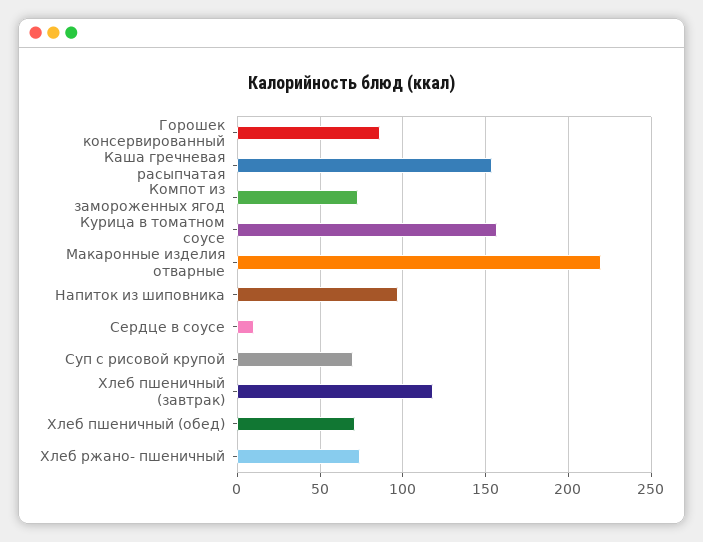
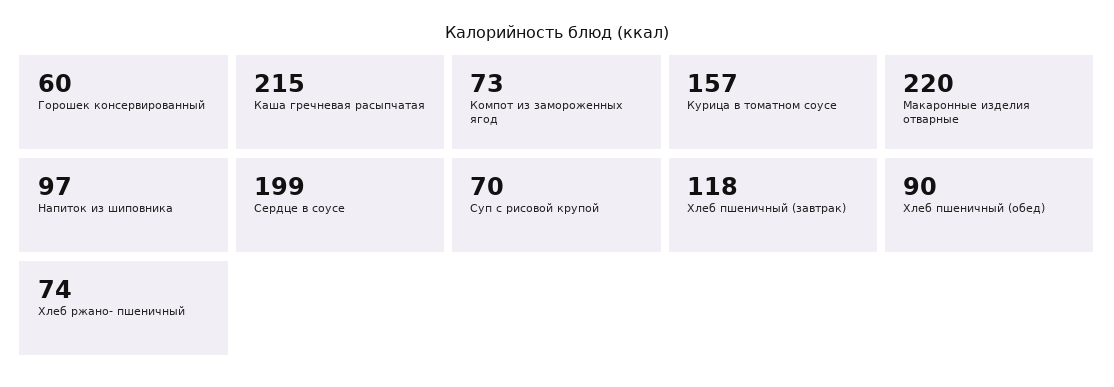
Горошек консервированный: 85 -> 60
Каша гречневая расыпчатая: 155 -> 215
Сердце в соусе: 10 -> 199
Хлеб пшеничный (обед): 70 -> 90

